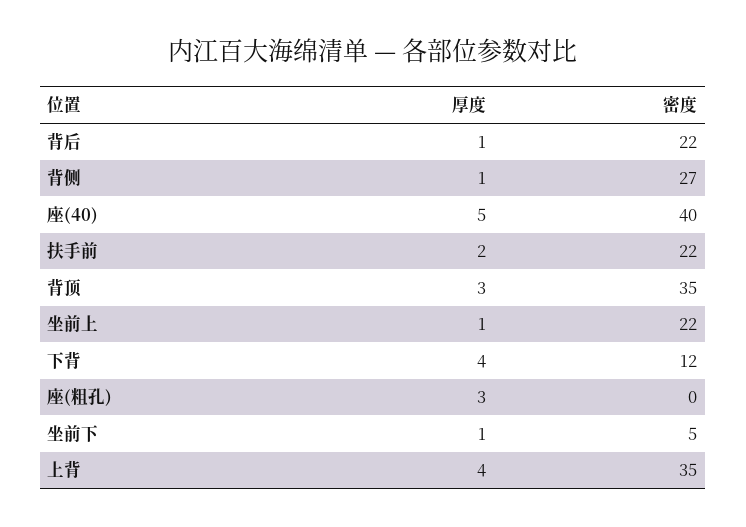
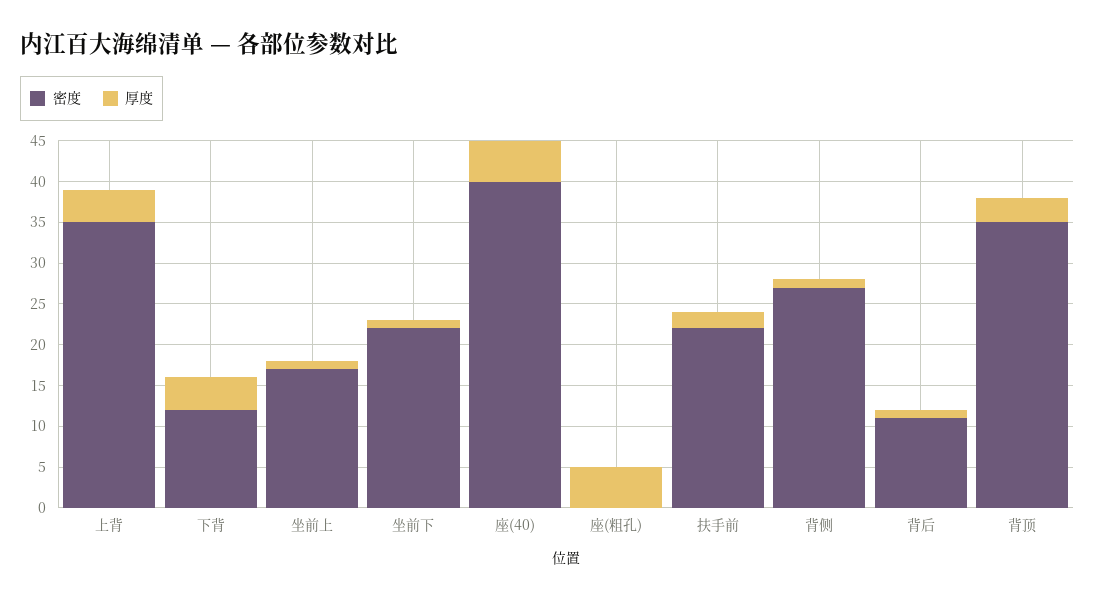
密度, 背后: 22 -> 11
密度, 坐前上: 22 -> 17
厚度, 座(粗孔): 3 -> 5
密度, 坐前下: 5 -> 22

